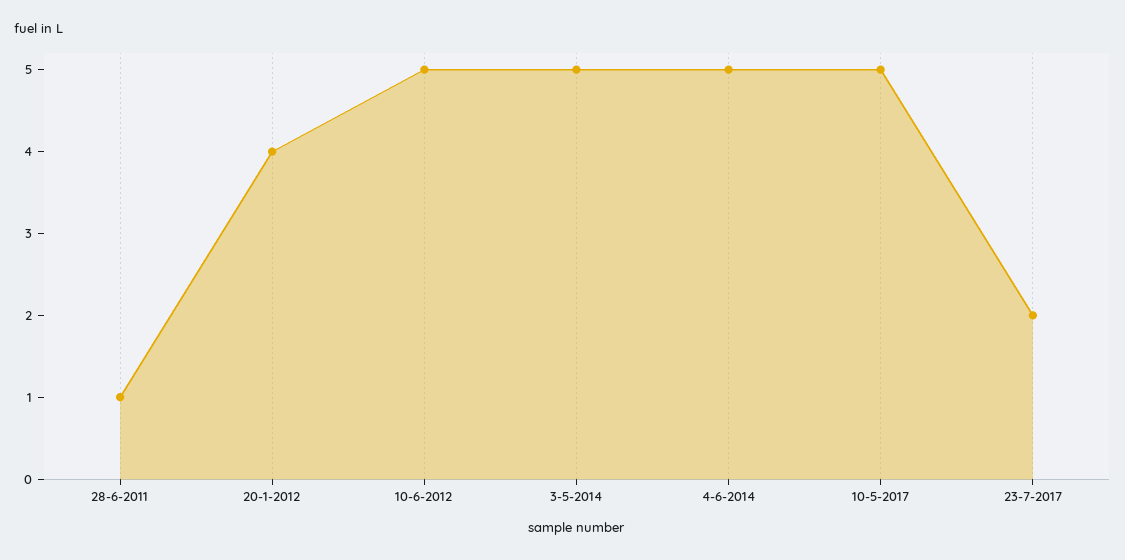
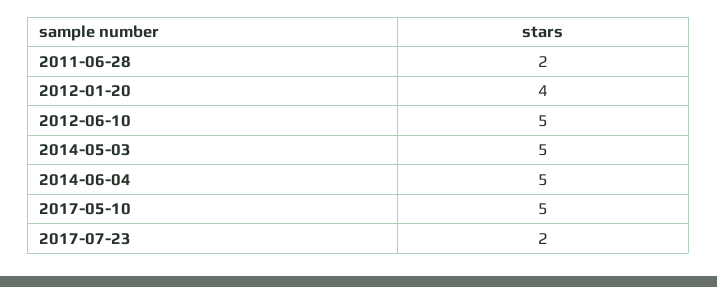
28-6-2011: 1 -> 2

